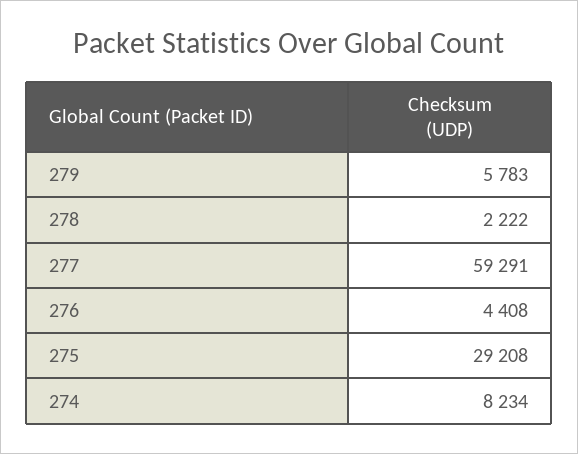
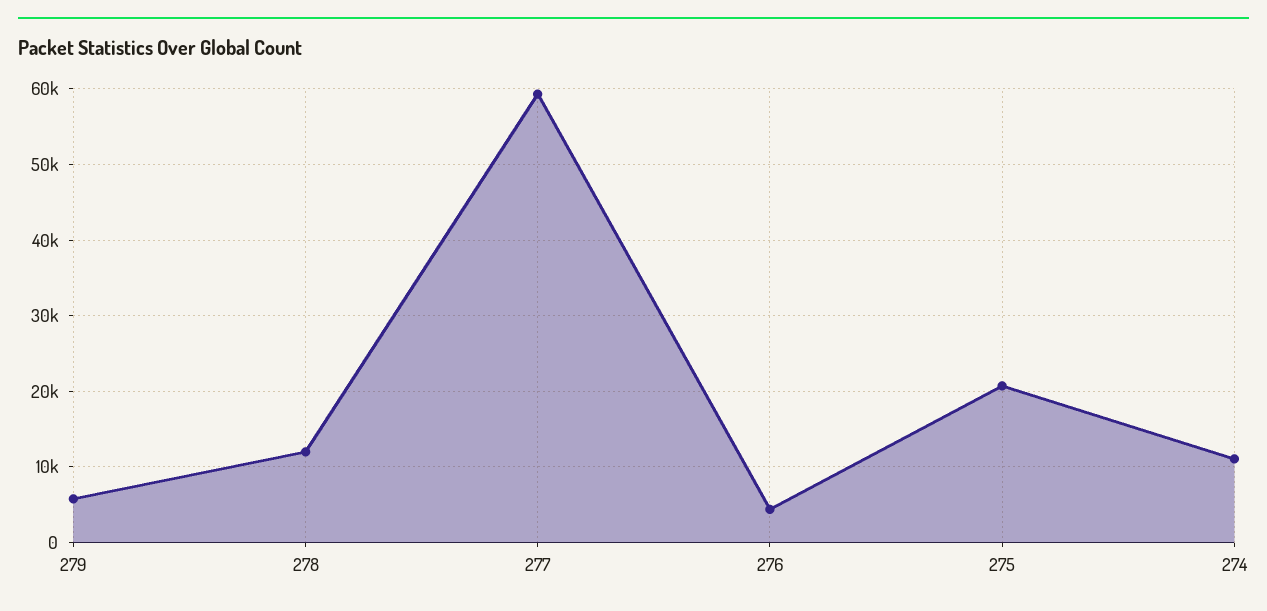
278: 2222 -> 12000
275: 29208 -> 21000
274: 8234 -> 11000

